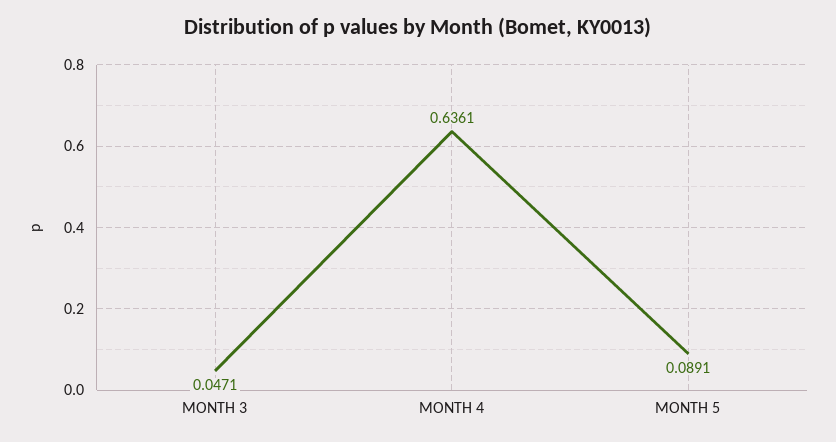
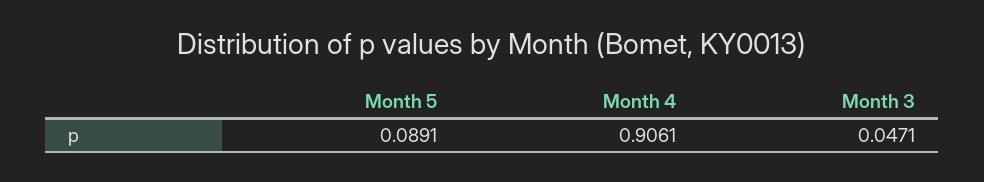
MONTH 4: 0.6361 -> 0.9061

